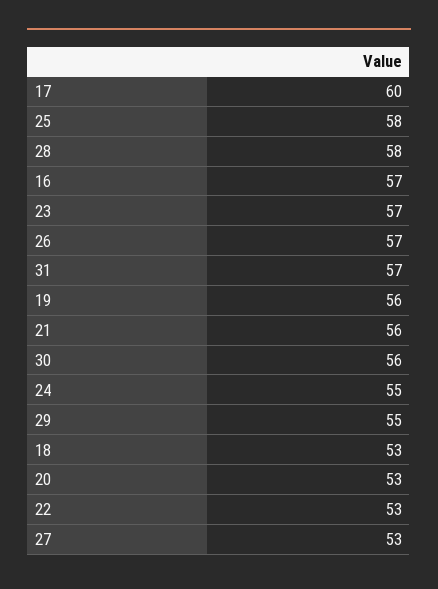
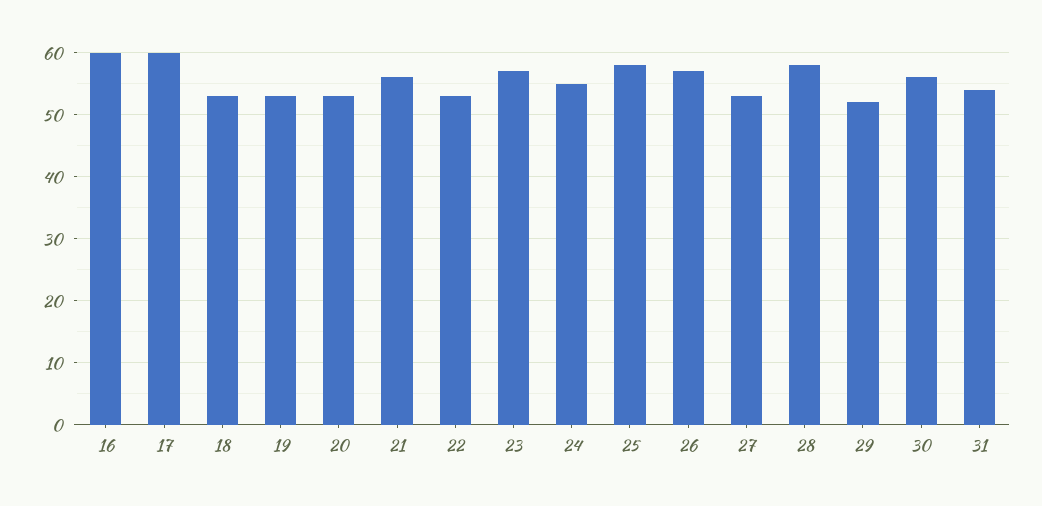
16: 57 -> 60
31: 57 -> 54
19: 56 -> 53
29: 55 -> 52

